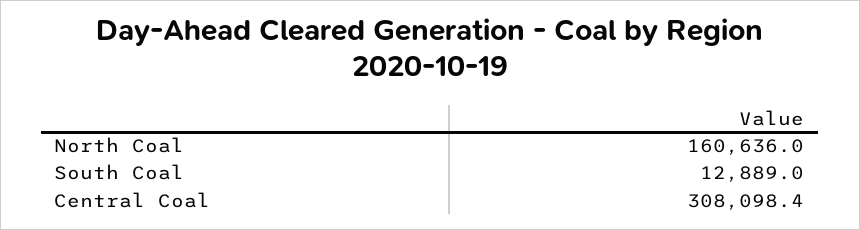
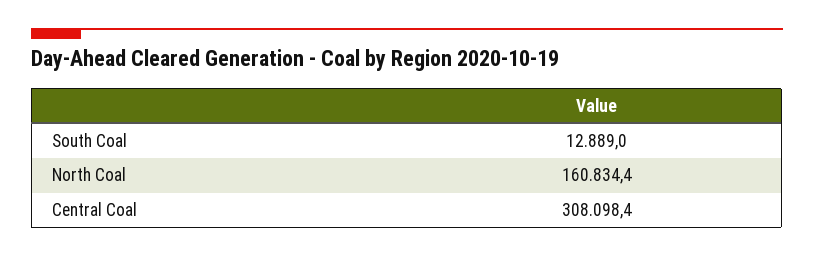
North Coal: 160636 -> 160834.4

